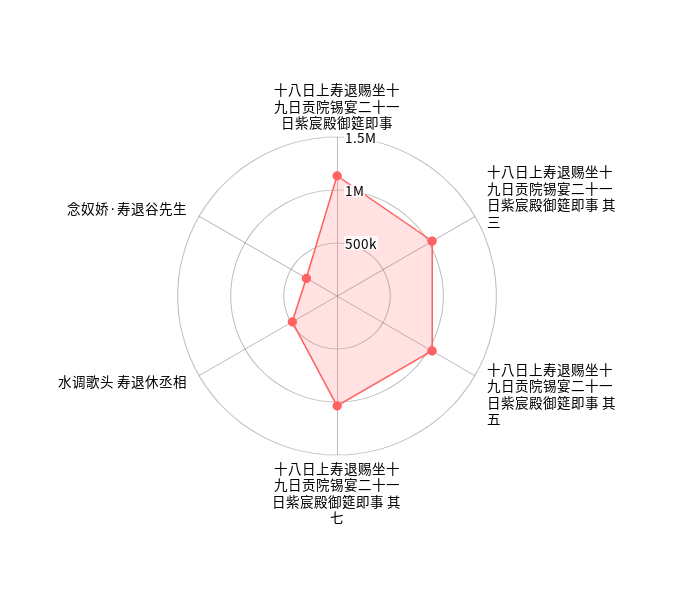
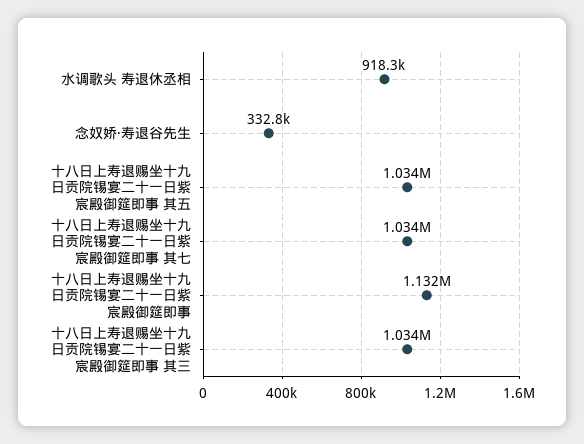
水调歌头 寿退休丞相: 500000 -> 918300

